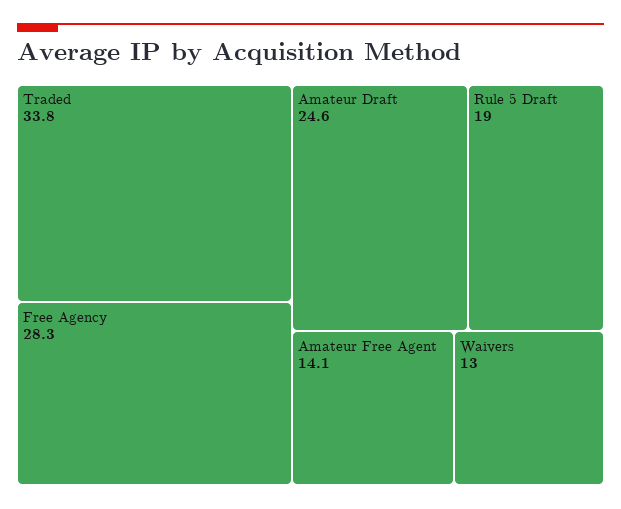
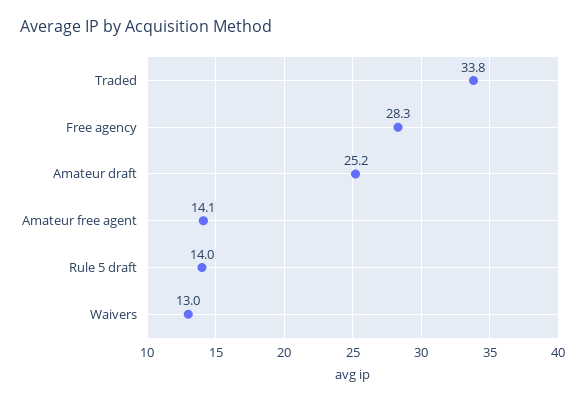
Amateur Draft: 24.6 -> 25.2
Rule 5 Draft: 19 -> 14

